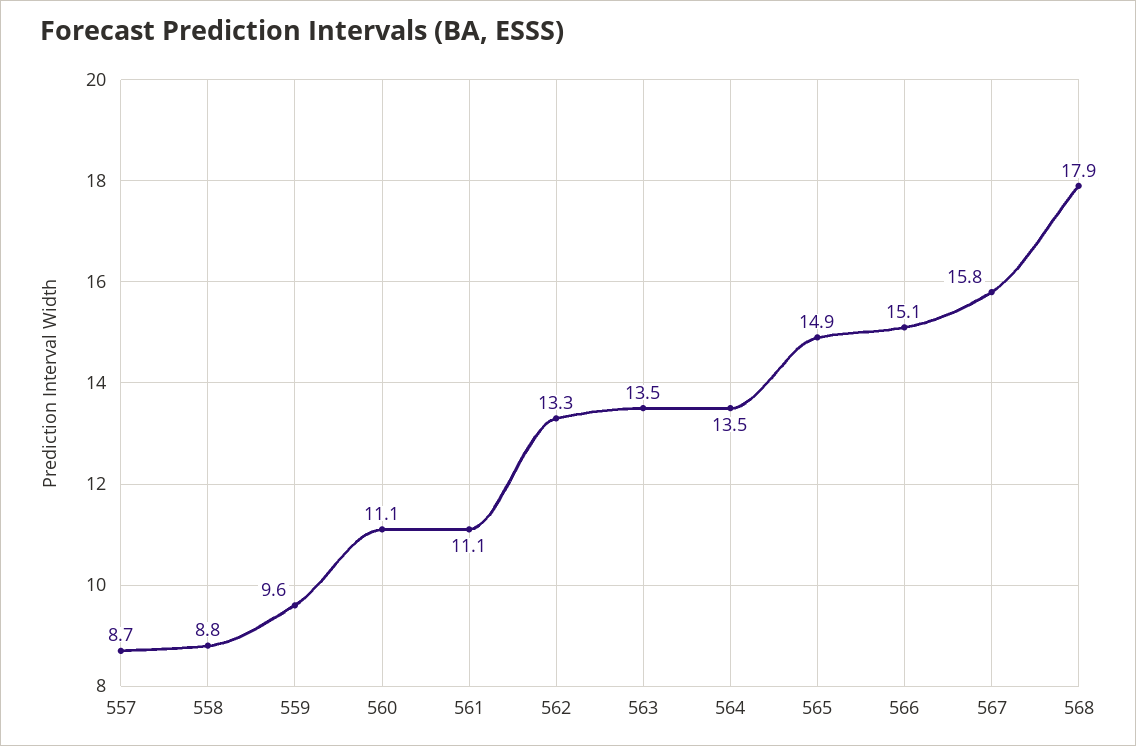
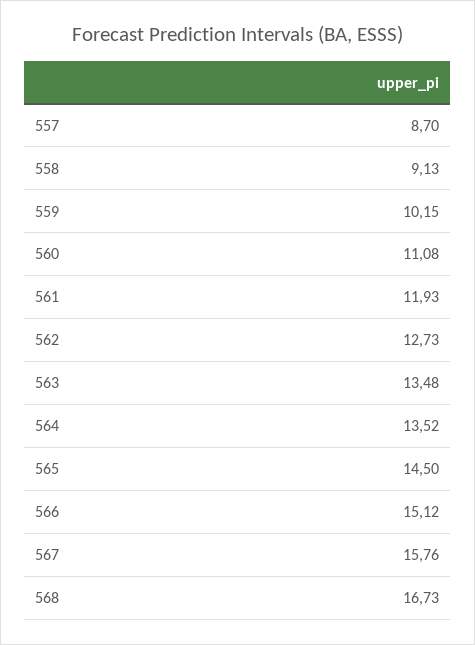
558: 8.8 -> 9.13
559: 9.6 -> 10.15
561: 11.1 -> 11.93
562: 13.3 -> 12.73
565: 14.9 -> 14.5
568: 17.9 -> 16.73

